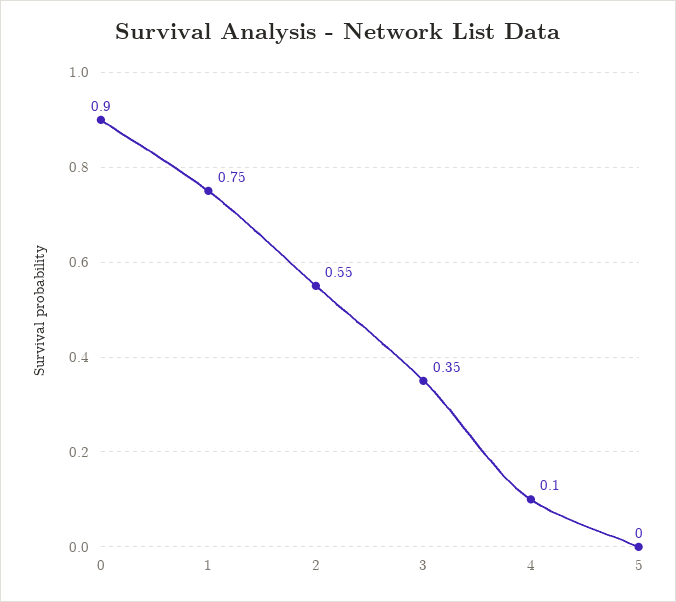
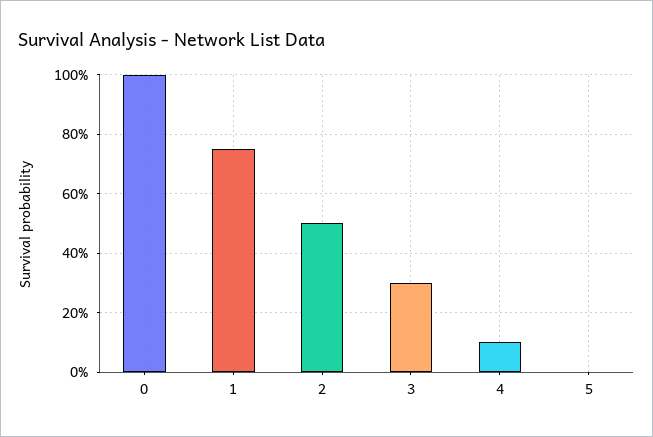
0: 0.9 -> 1
2: 0.55 -> 0.5
3: 0.35 -> 0.3

